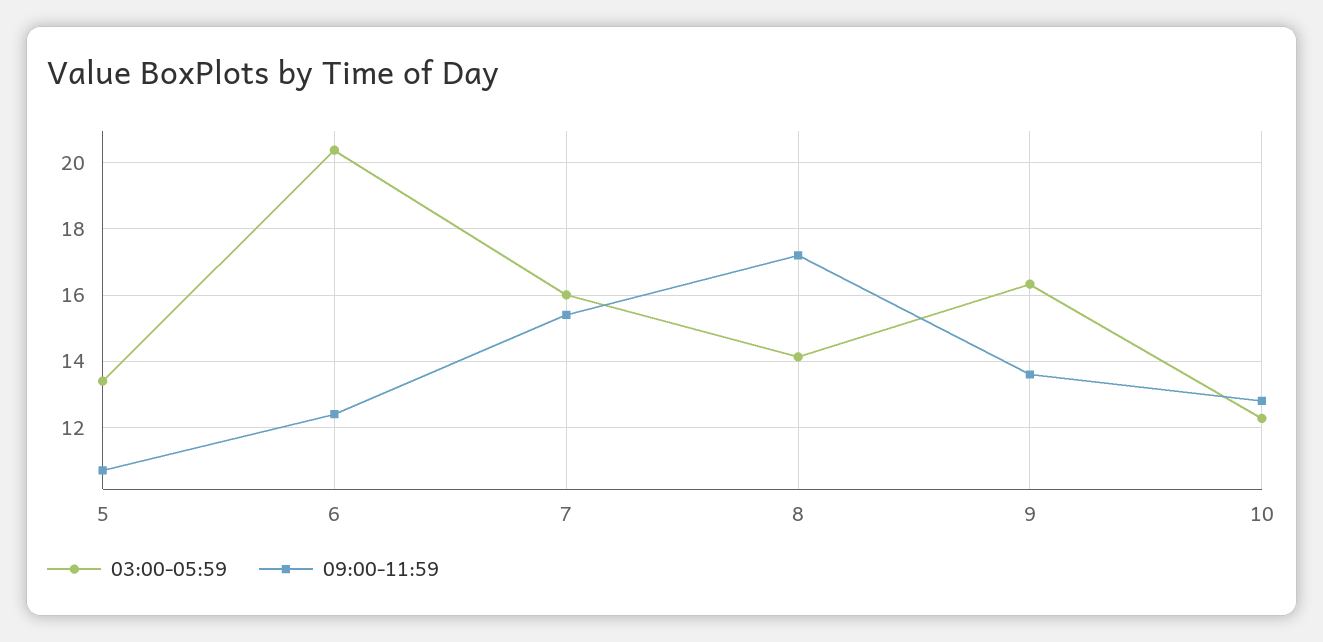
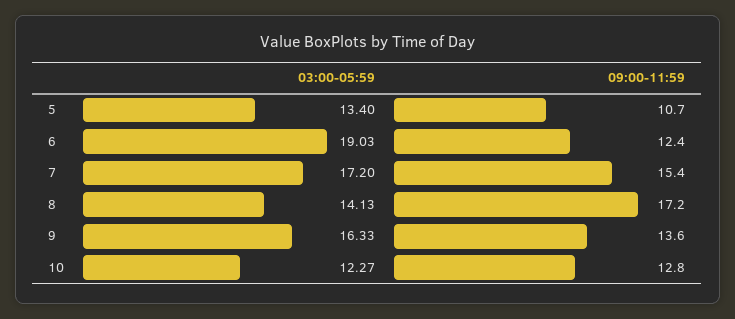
03:00-05:59, 6: 20.4 -> 19.03
03:00-05:59, 7: 16 -> 17.2

